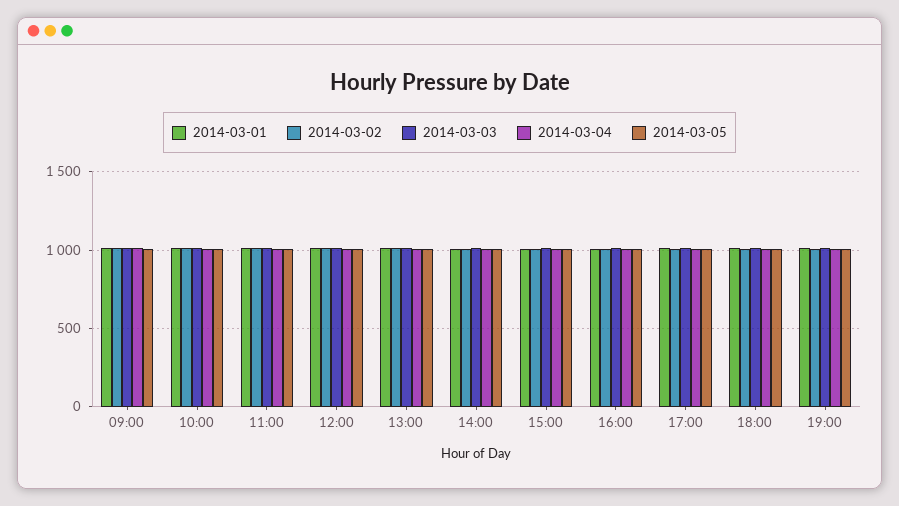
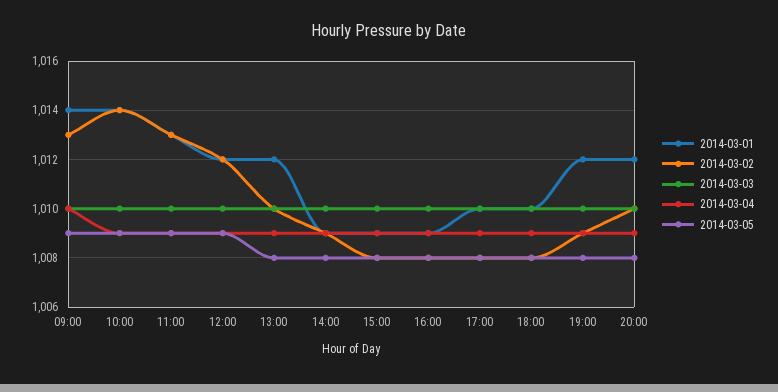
2014-03-01, 20:00: none -> 1012
2014-03-02, 20:00: none -> 1010
2014-03-03, 20:00: none -> 1010
2014-03-04, 20:00: none -> 1009
2014-03-05, 20:00: none -> 1008

